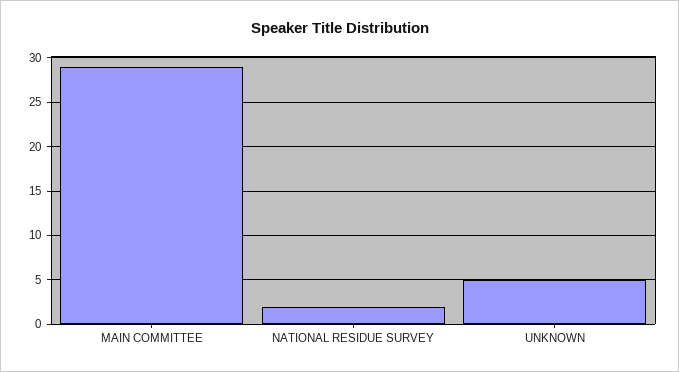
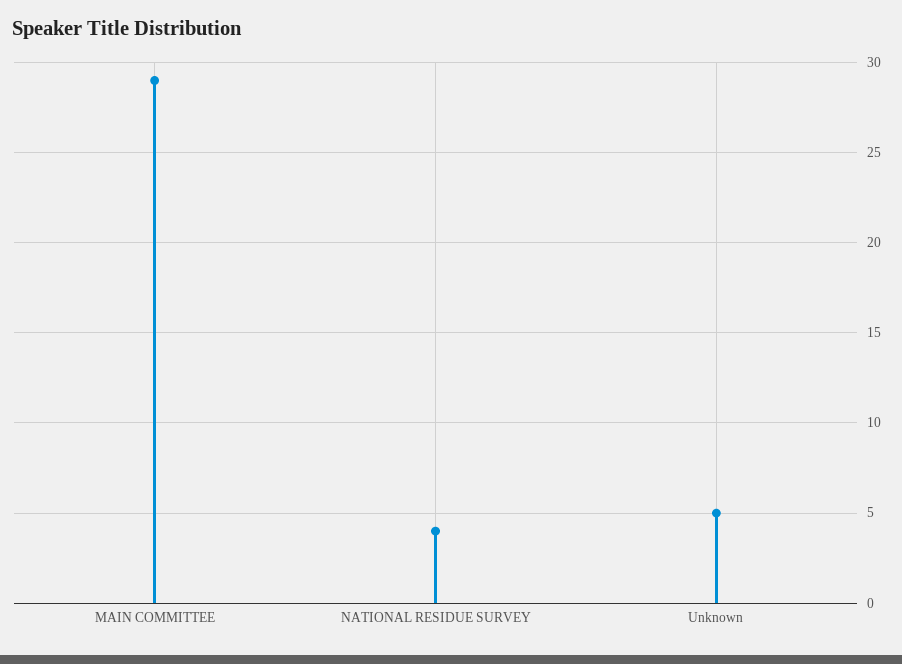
NATIONAL RESIDUE SURVEY: 2 -> 4

